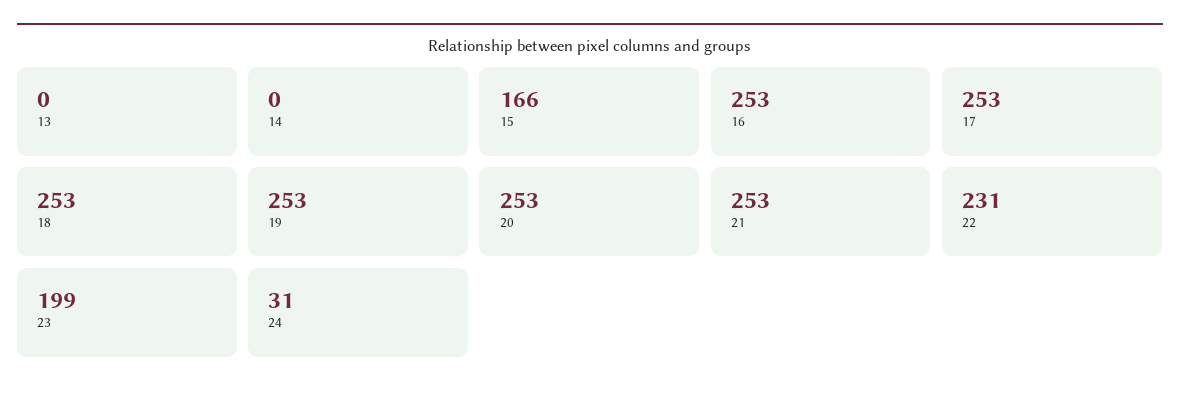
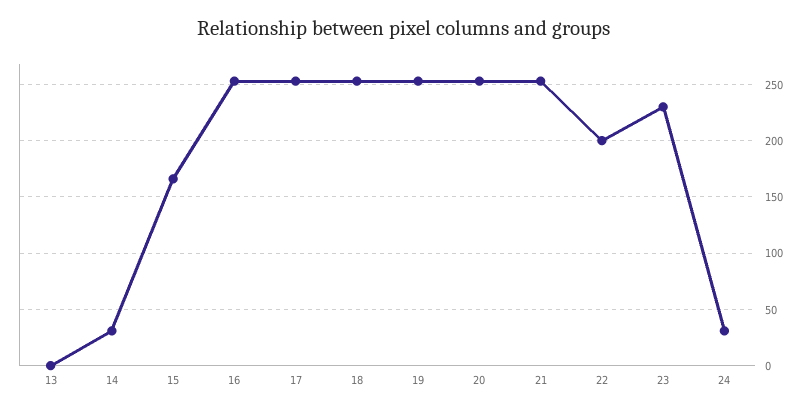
14: 0 -> 30
22: 231 -> 200
23: 199 -> 230

